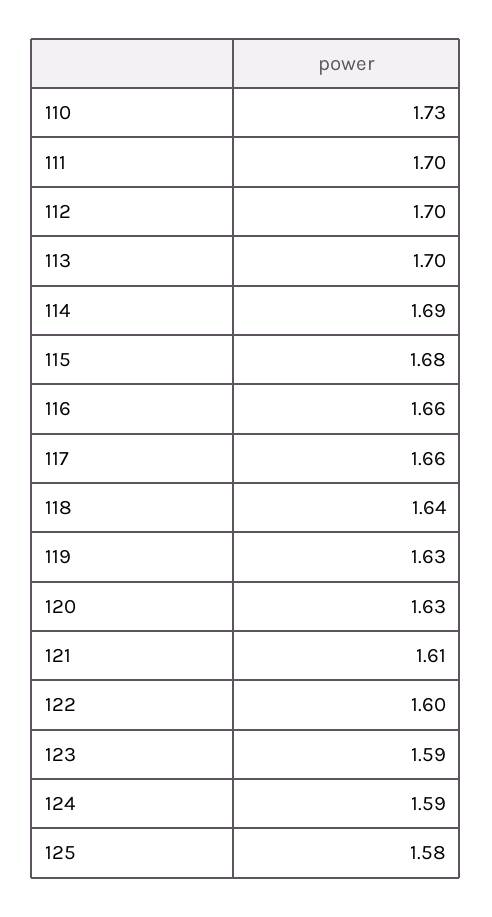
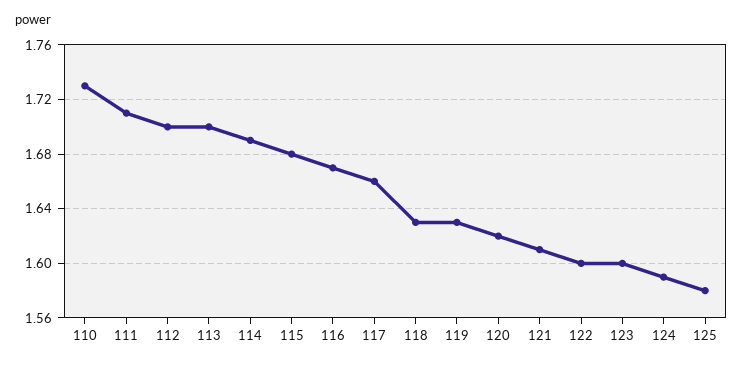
111: 1.7 -> 1.71
116: 1.66 -> 1.67
118: 1.64 -> 1.63
120: 1.63 -> 1.62
123: 1.59 -> 1.6

